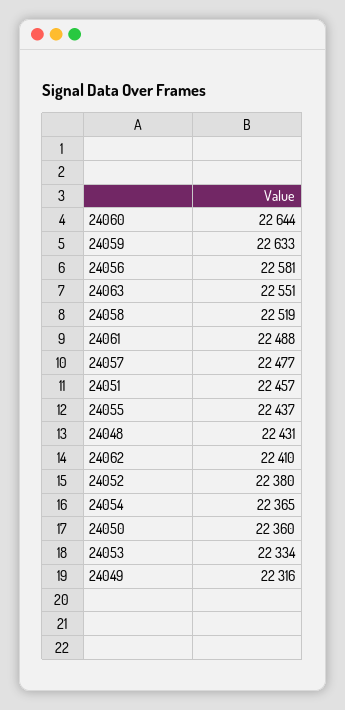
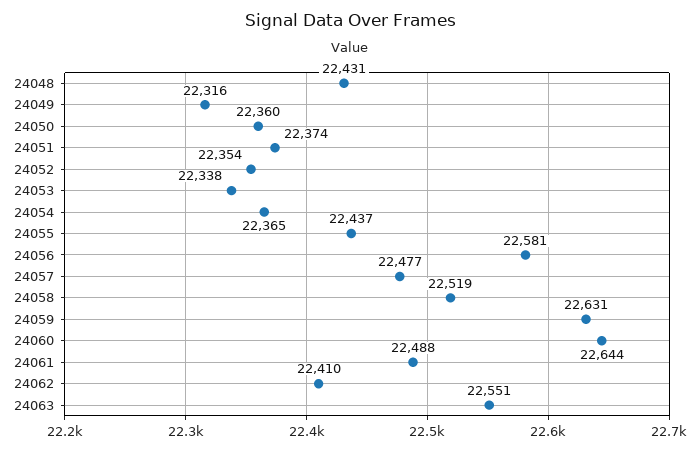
24059: 22633 -> 22631
24051: 22457 -> 22374
24052: 22380 -> 22354
24053: 22334 -> 22338

